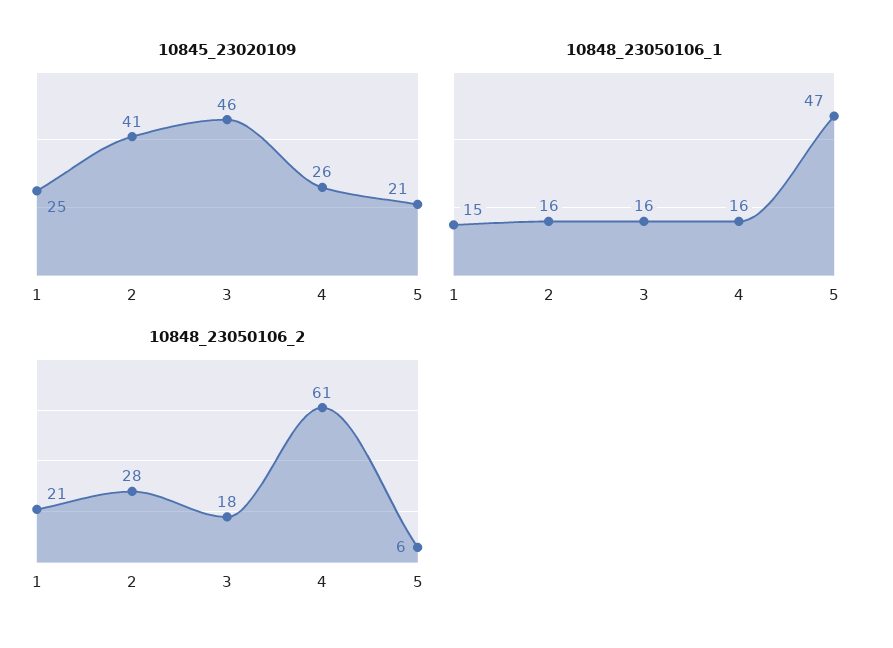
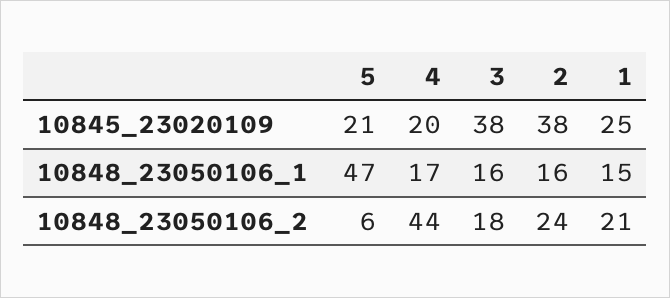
10845_23020109, 2: 41 -> 38
10845_23020109, 3: 46 -> 38
10845_23020109, 4: 26 -> 20
10848_23050106_1, 4: 16 -> 17
10848_23050106_2, 2: 28 -> 24
10848_23050106_2, 4: 61 -> 44

